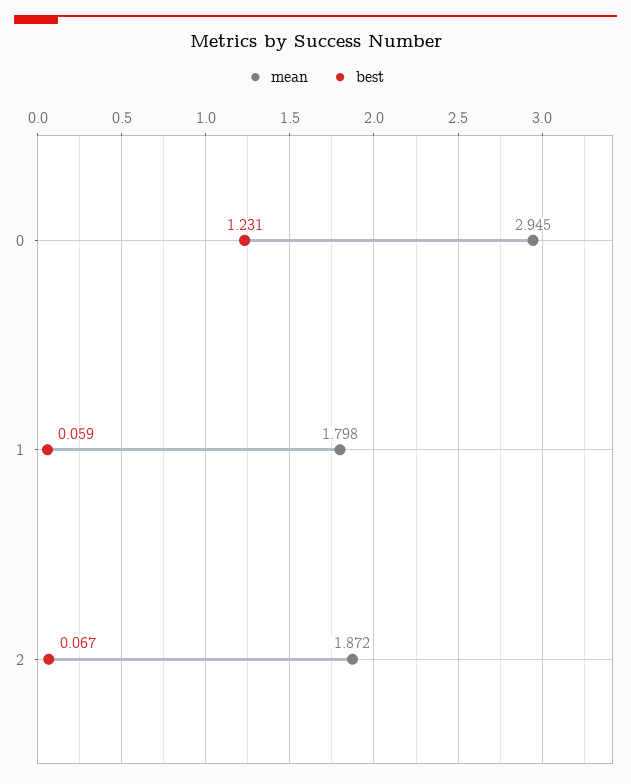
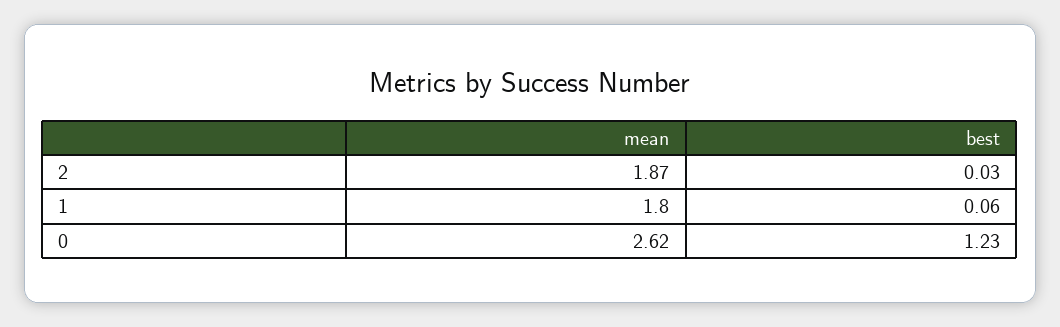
mean, 0: 2.945 -> 2.62
best, 2: 0.067 -> 0.03

